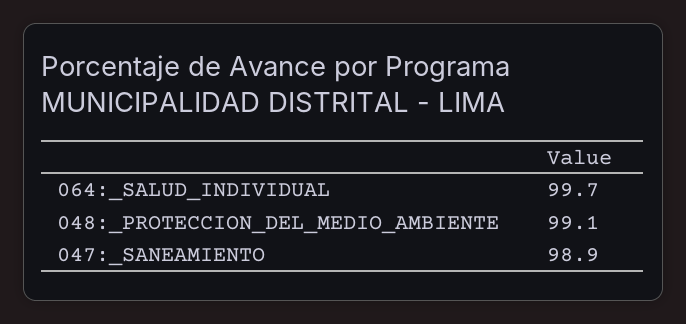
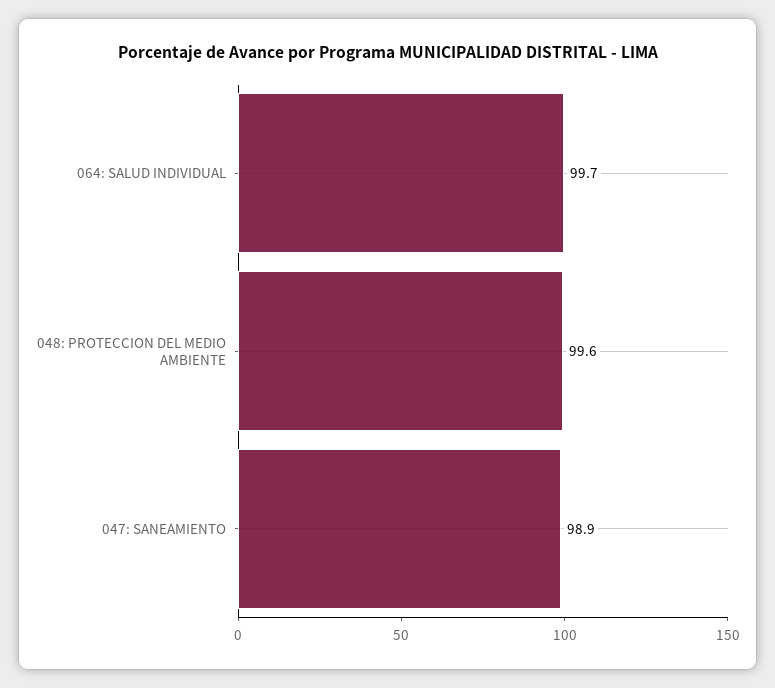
048:_PROTECCION_DEL_MEDIO_AMBIENTE: 99.1 -> 99.6

